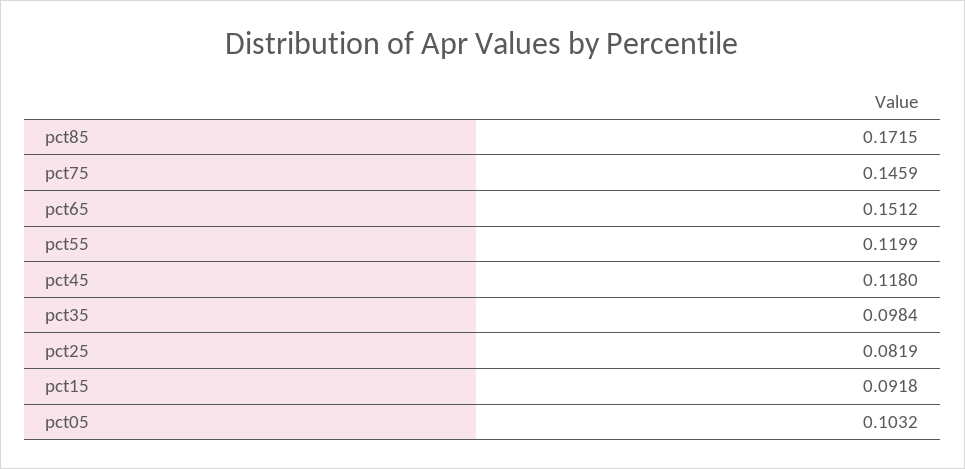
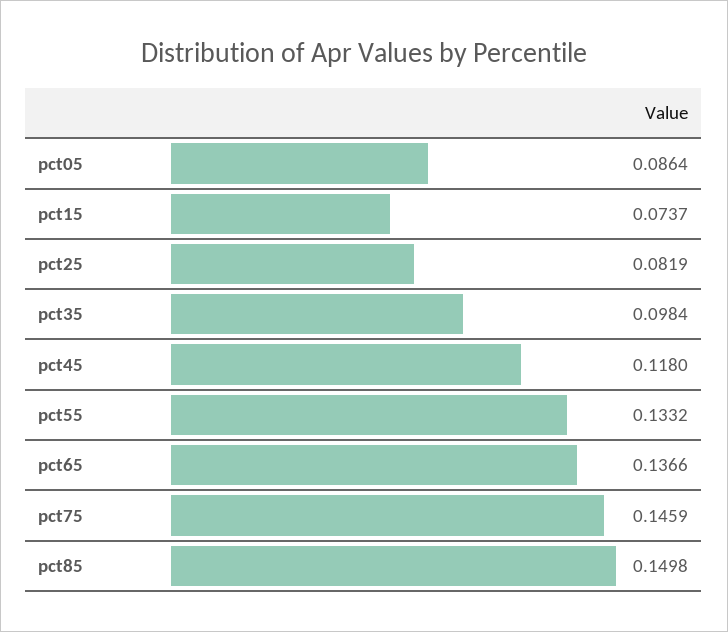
pct85: 0.1715 -> 0.1498
pct65: 0.1512 -> 0.1366
pct55: 0.1199 -> 0.1332
pct15: 0.0918 -> 0.0737
pct05: 0.1032 -> 0.0864

